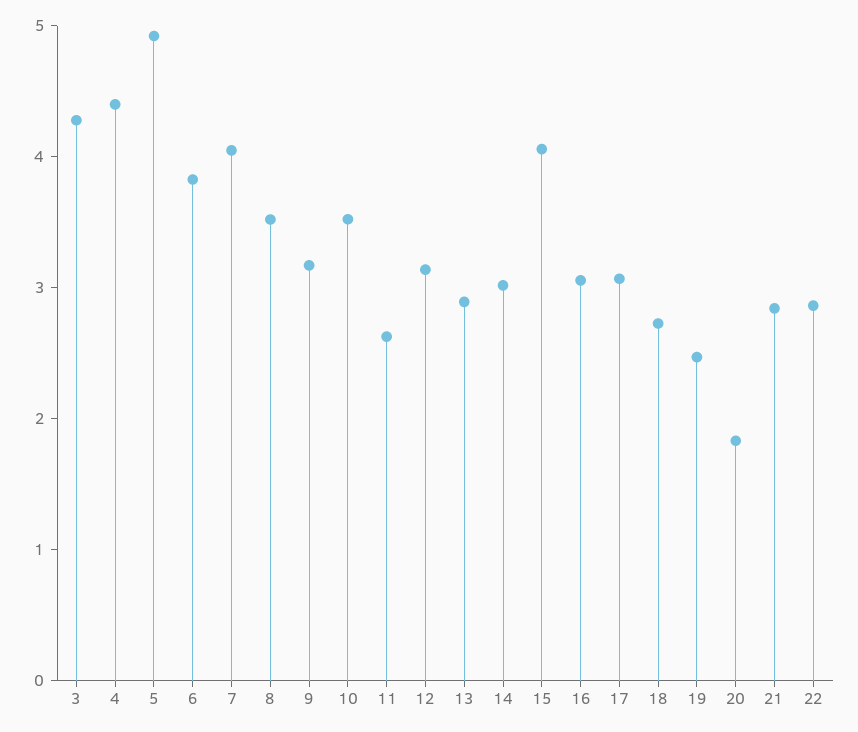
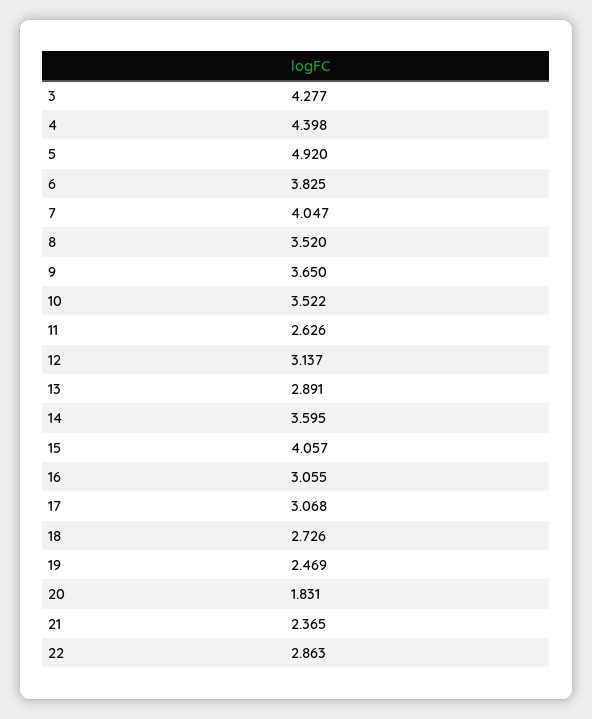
9: 3.2 -> 3.65
14: 3 -> 3.595
21: 2.8 -> 2.365

